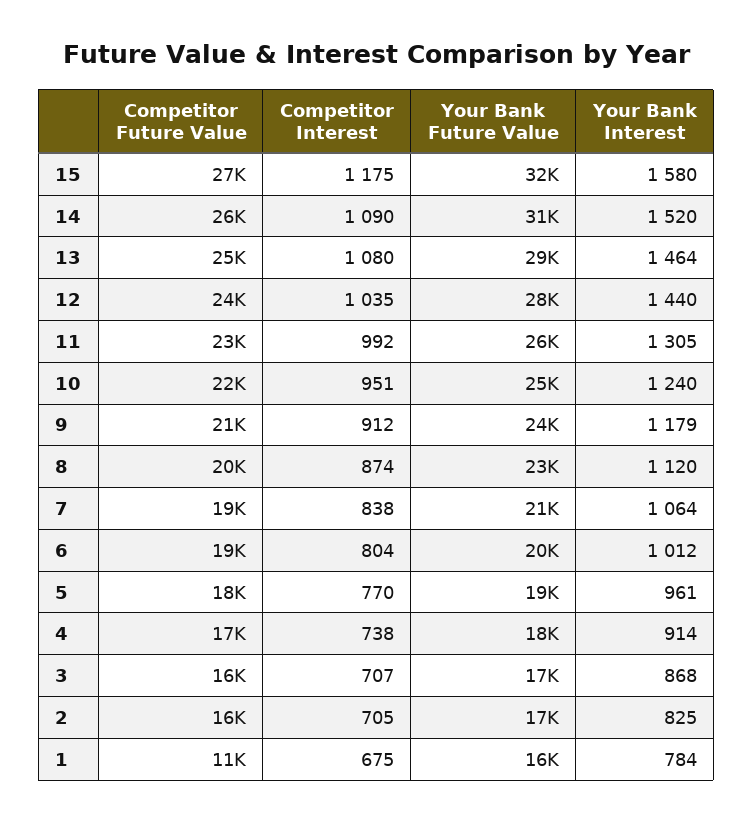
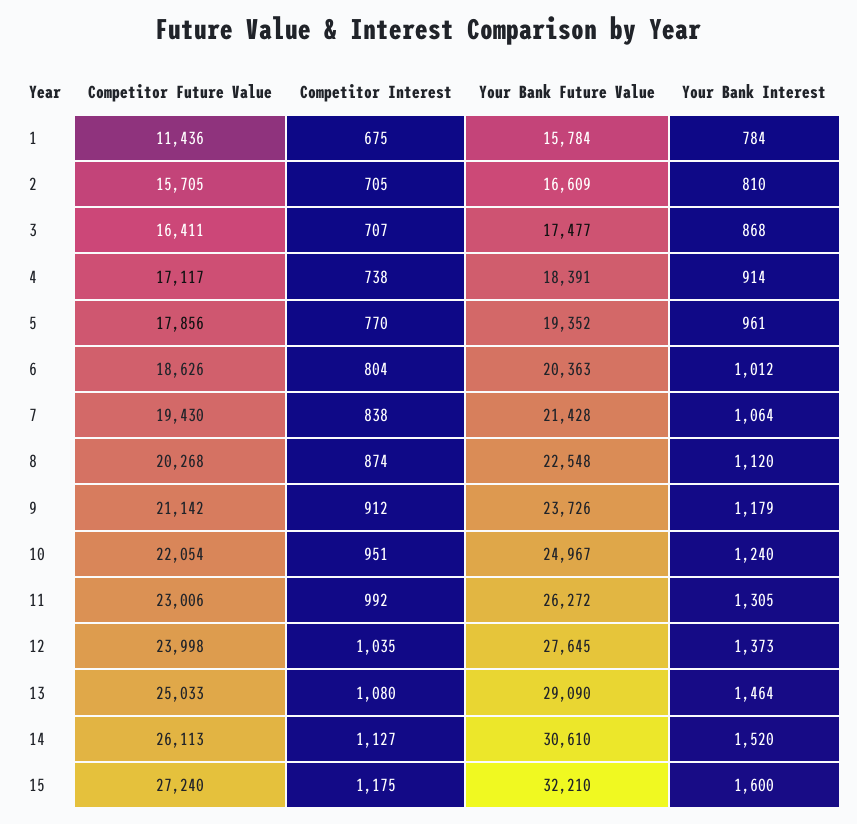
Your Bank Interest, 15: 1580 -> 1600
Competitor Interest, 14: 1090 -> 1127
Your Bank Interest, 12: 1440 -> 1373
Your Bank Interest, 2: 825 -> 810

